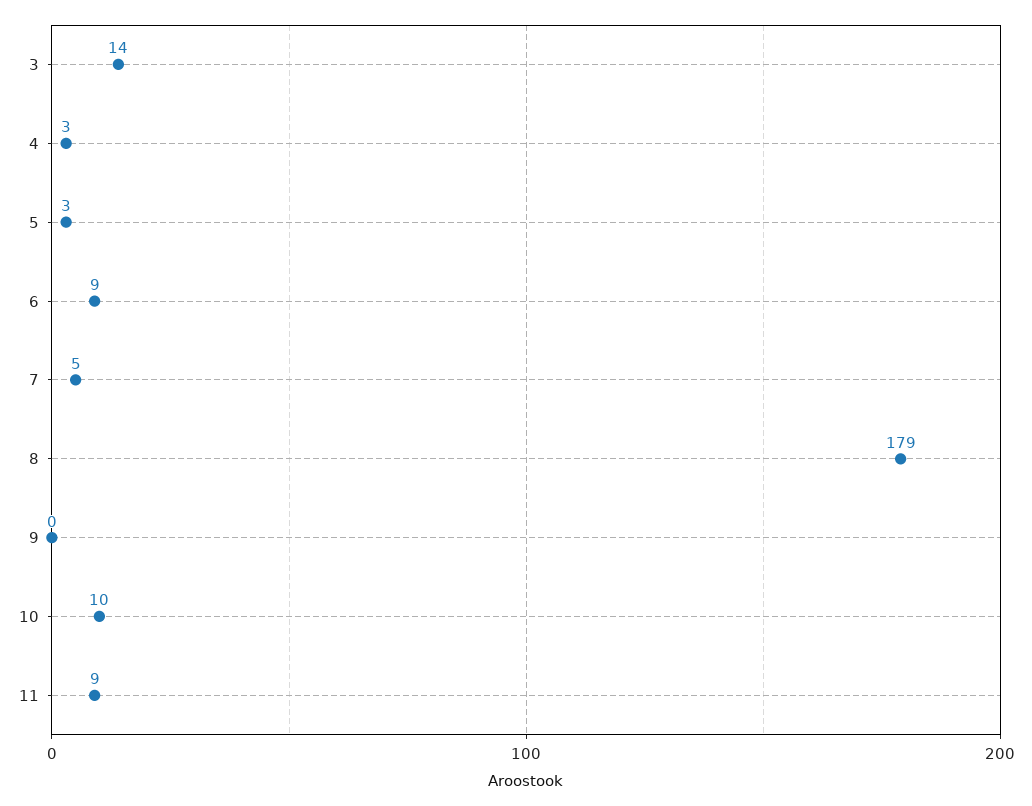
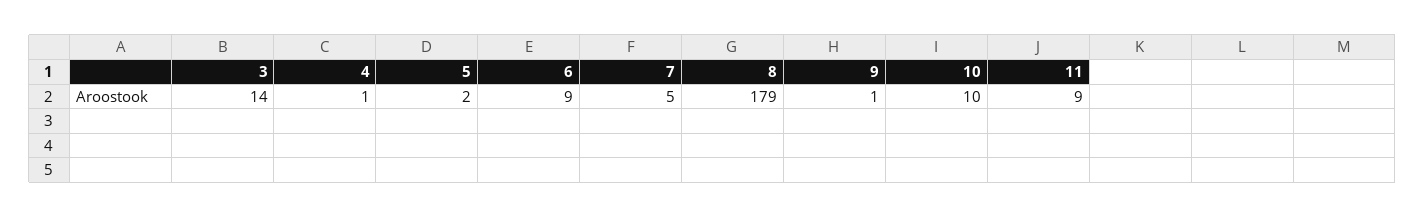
4: 3 -> 1
5: 3 -> 2
9: 0 -> 1

